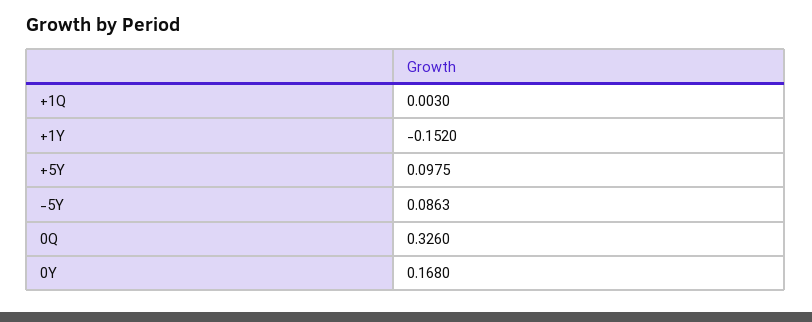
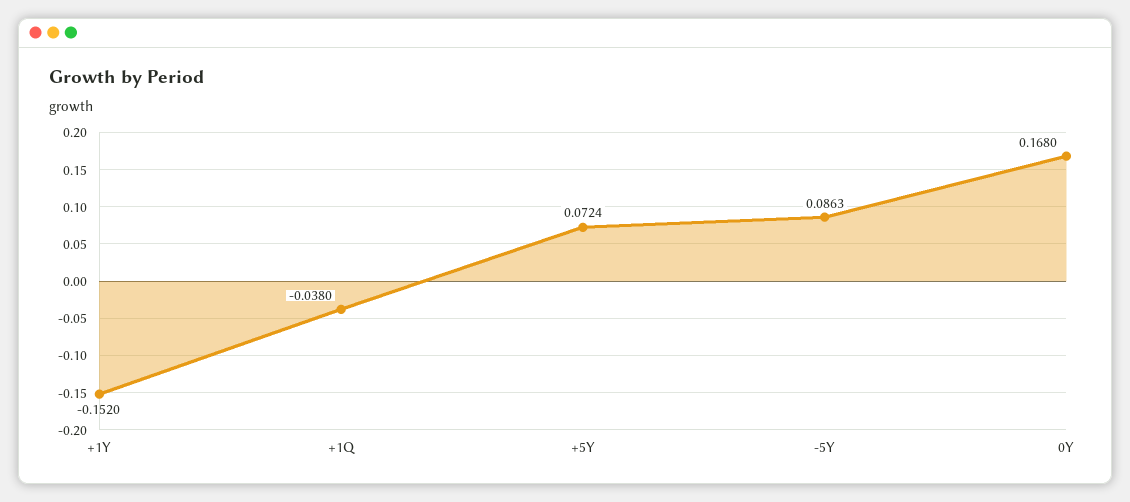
+1Q: 0.003 -> -0.038
+5Y: 0.0975 -> 0.0724
0Q: 0.326 -> none

